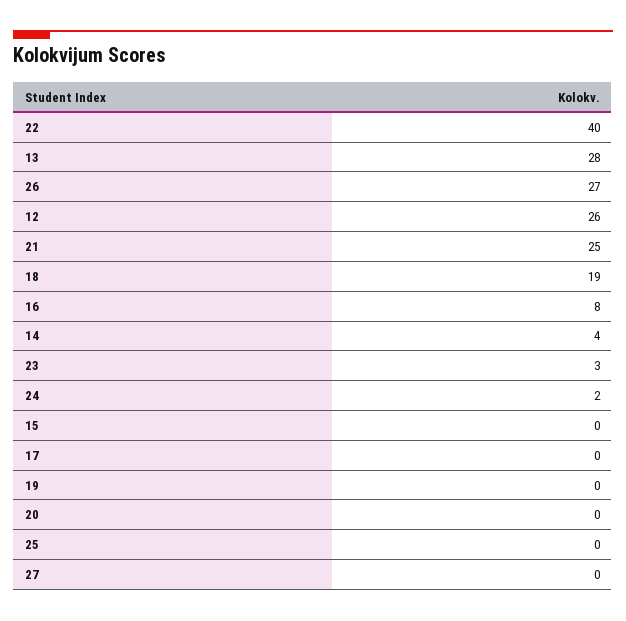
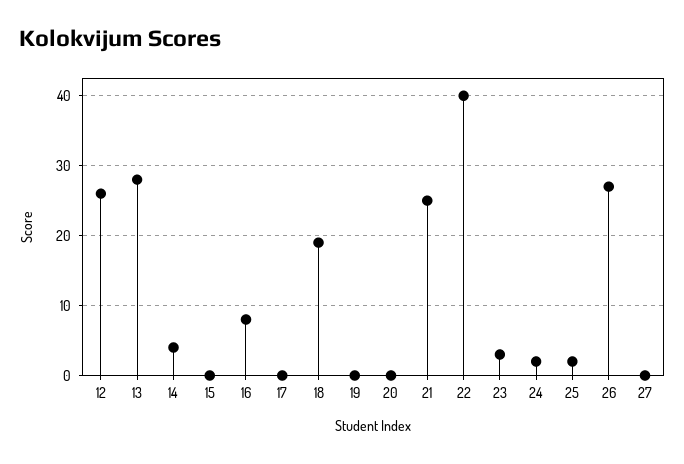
25: 0 -> 2

